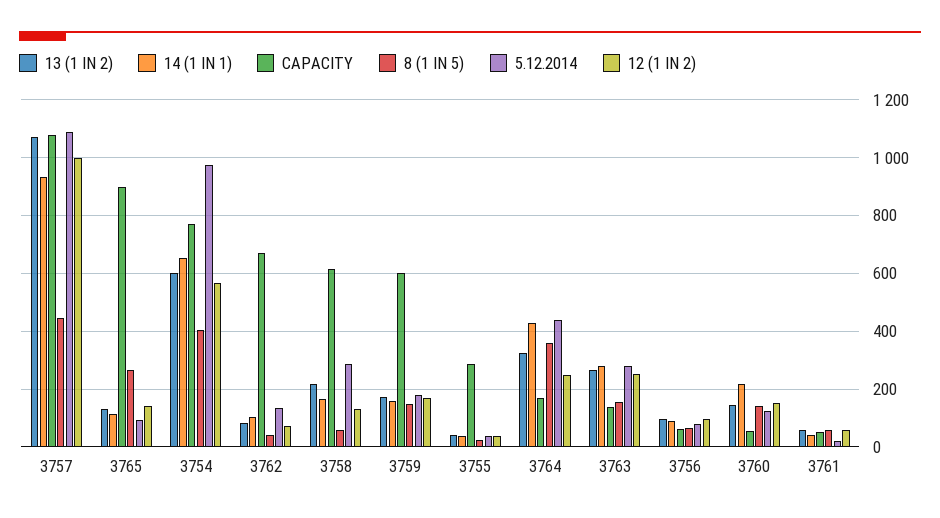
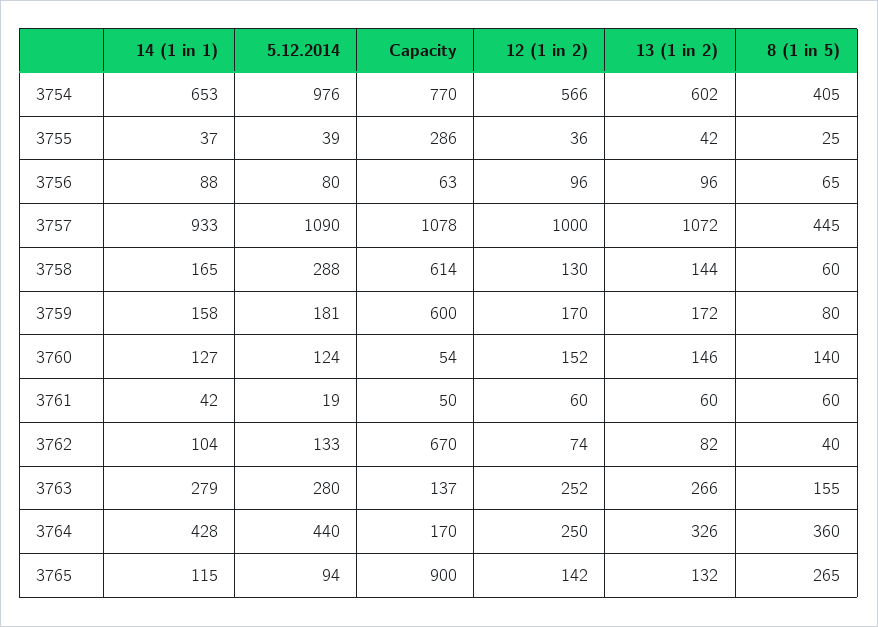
13 (1 IN 2), 3758: 225 -> 144
8 (1 IN 5), 3759: 150 -> 80
14 (1 IN 1), 3760: 225 -> 127

